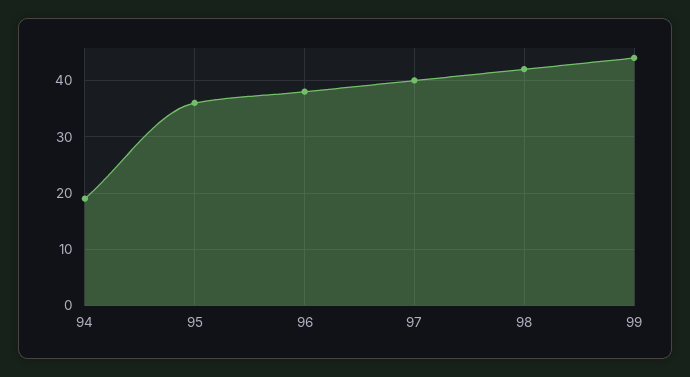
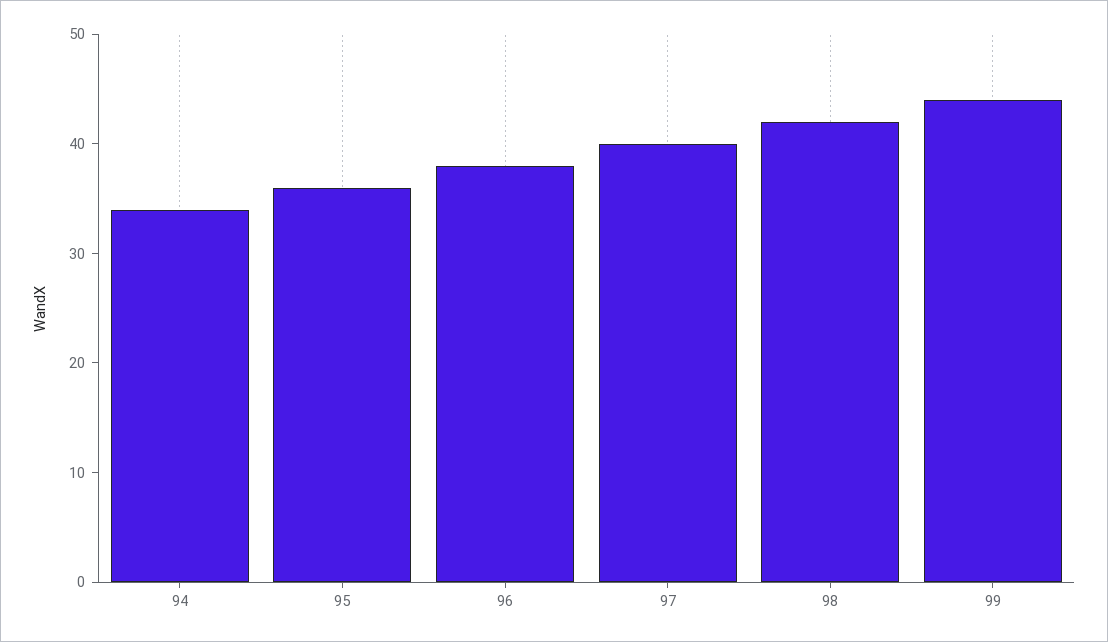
94: 20 -> 34

